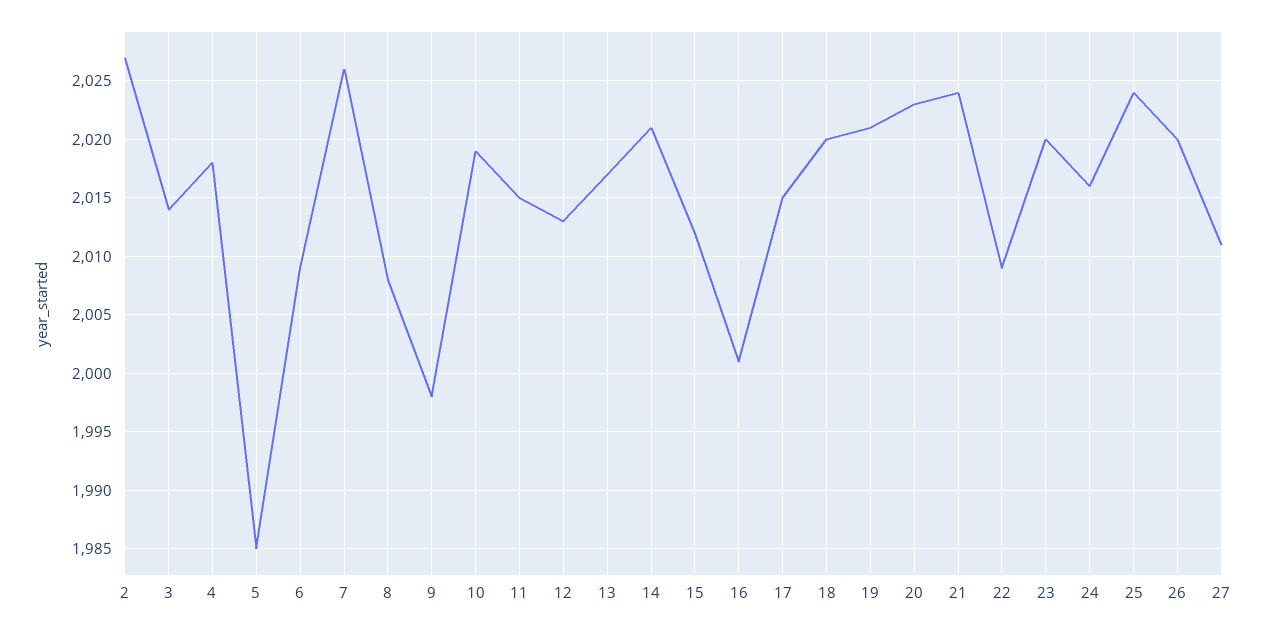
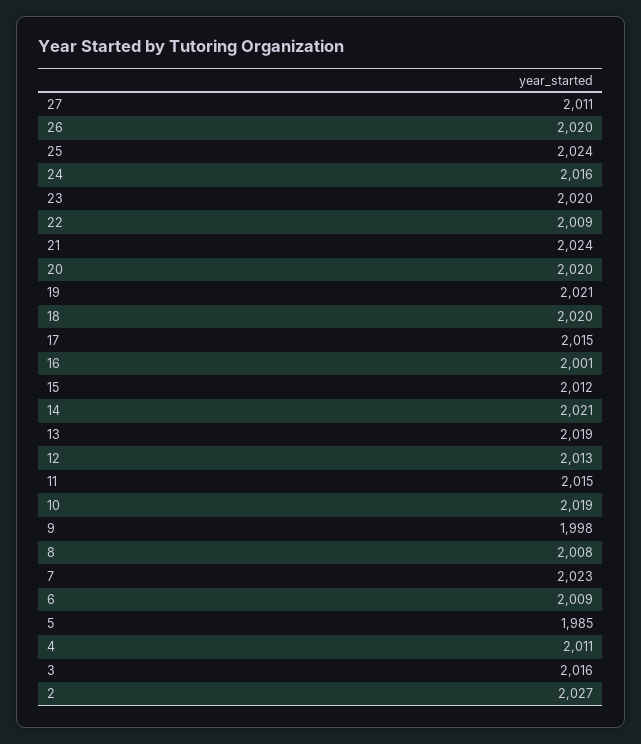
3: 2014 -> 2016
4: 2018 -> 2011
7: 2026 -> 2023
13: 2017 -> 2019
20: 2023 -> 2020

